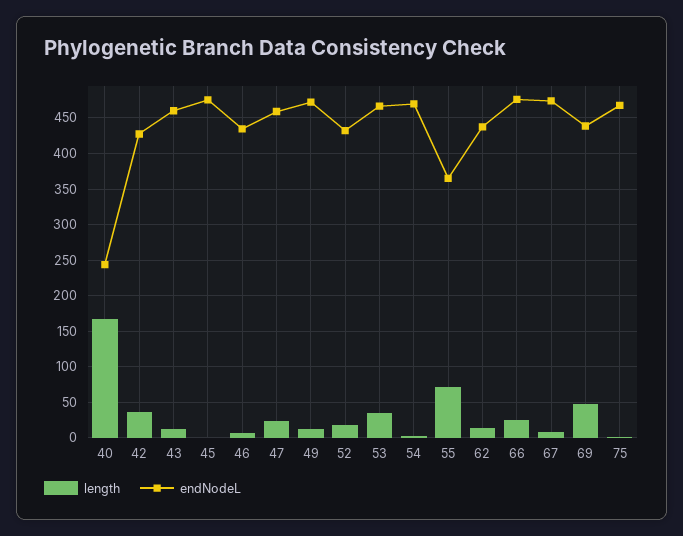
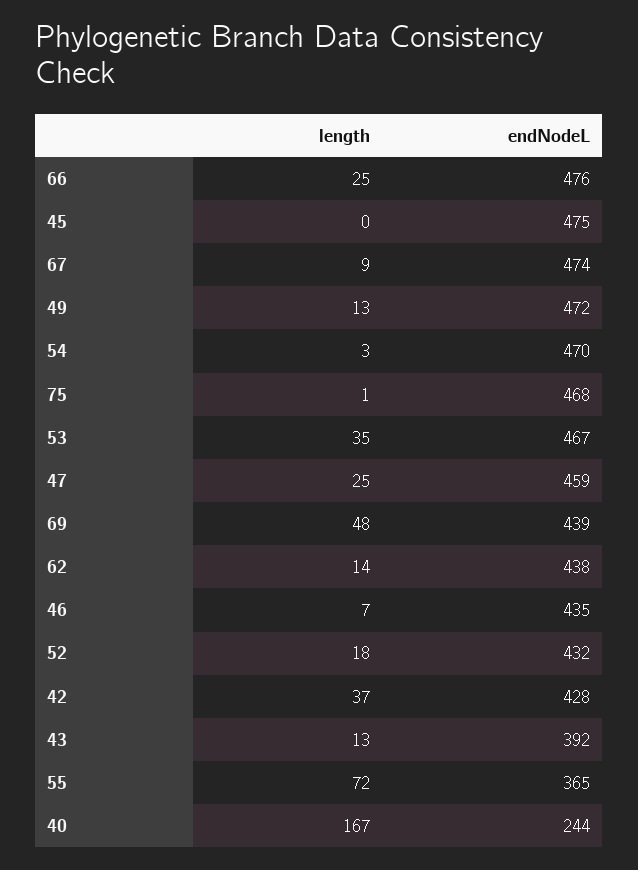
endNodeL, 43: 460 -> 392

